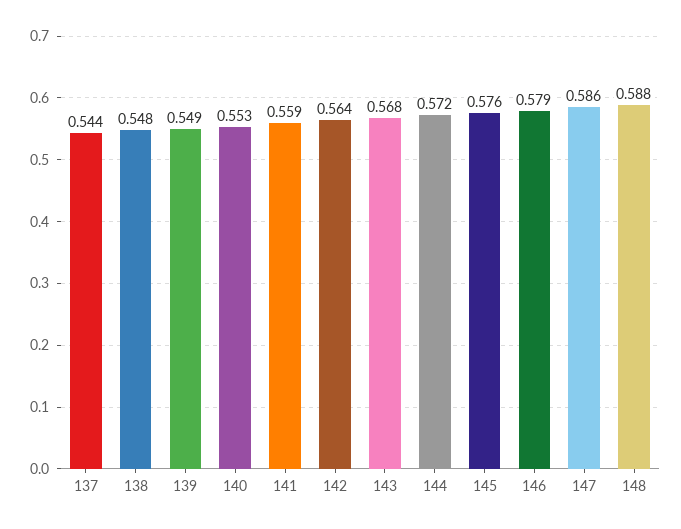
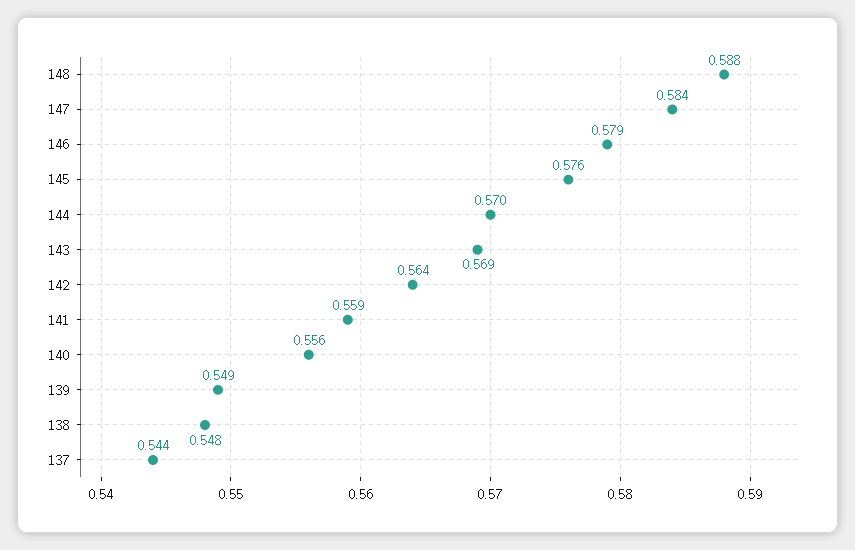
140: 0.553 -> 0.556
143: 0.568 -> 0.569
144: 0.572 -> 0.57
147: 0.586 -> 0.584

